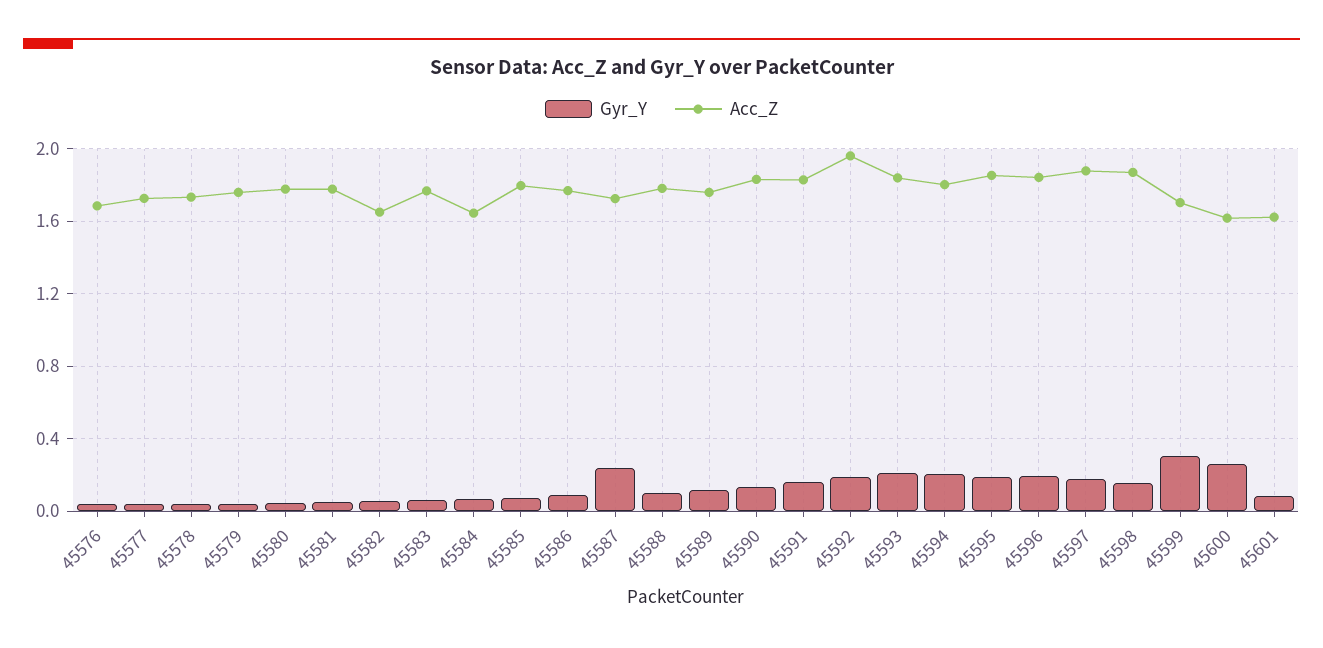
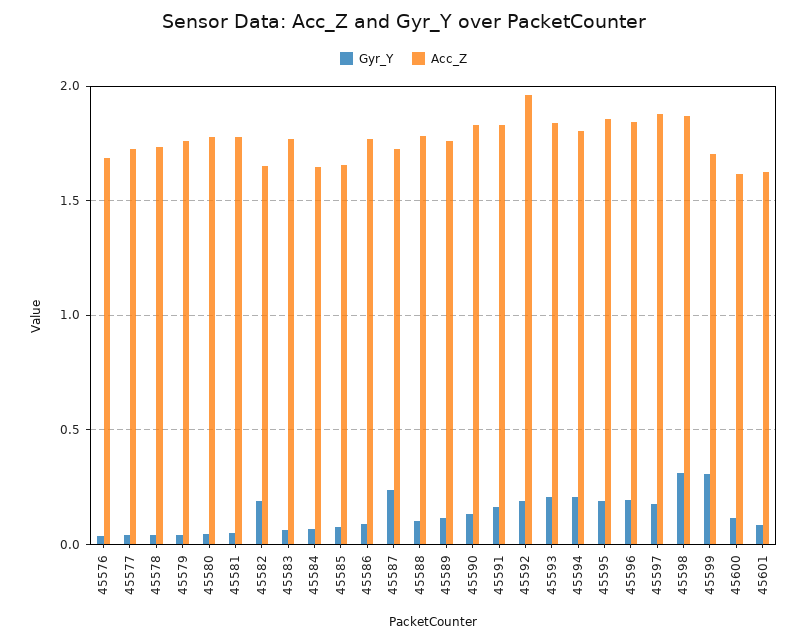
Gyr_Y, 45582: 0.05 -> 0.2
Acc_Z, 45585: 1.8 -> 1.65
Gyr_Y, 45598: 0.15 -> 0.3
Gyr_Y, 45600: 0.25 -> 0.1

